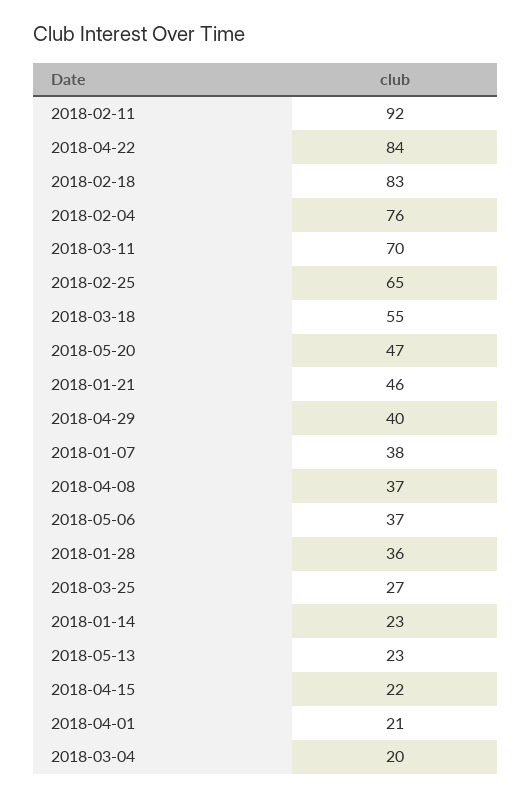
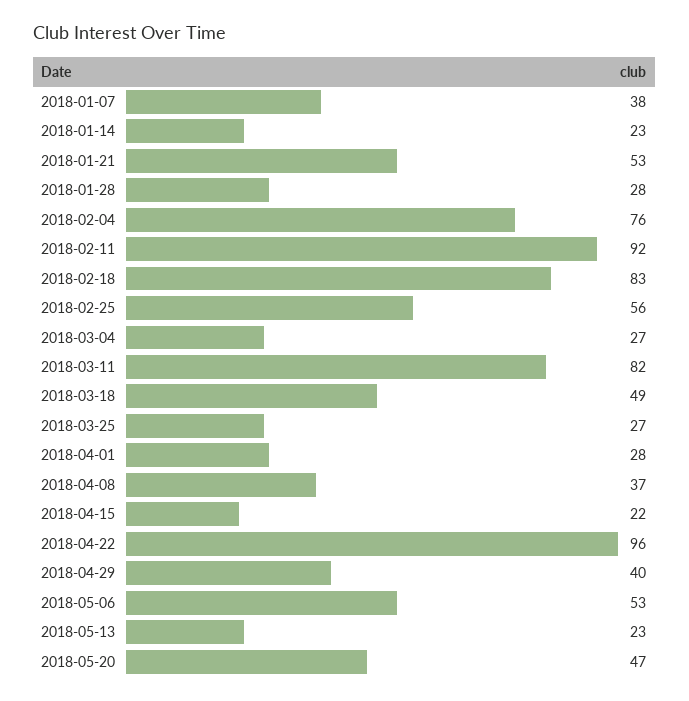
2018-04-22: 84 -> 96
2018-03-11: 70 -> 82
2018-02-25: 65 -> 56
2018-03-18: 55 -> 49
2018-01-21: 46 -> 53
2018-05-06: 37 -> 53
2018-01-28: 36 -> 28
2018-04-01: 21 -> 28
2018-03-04: 20 -> 27

